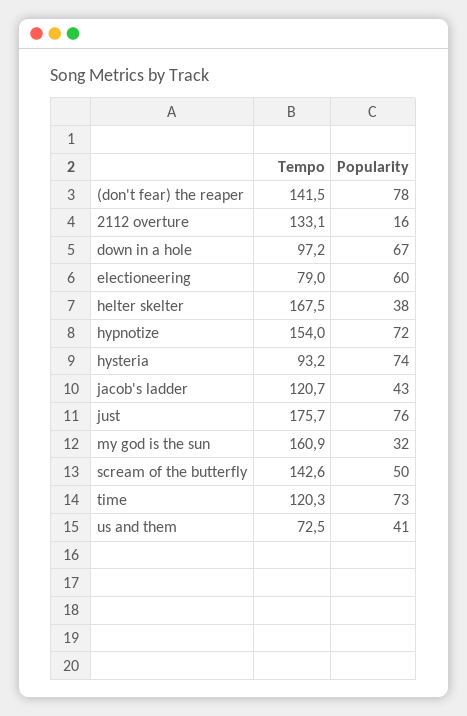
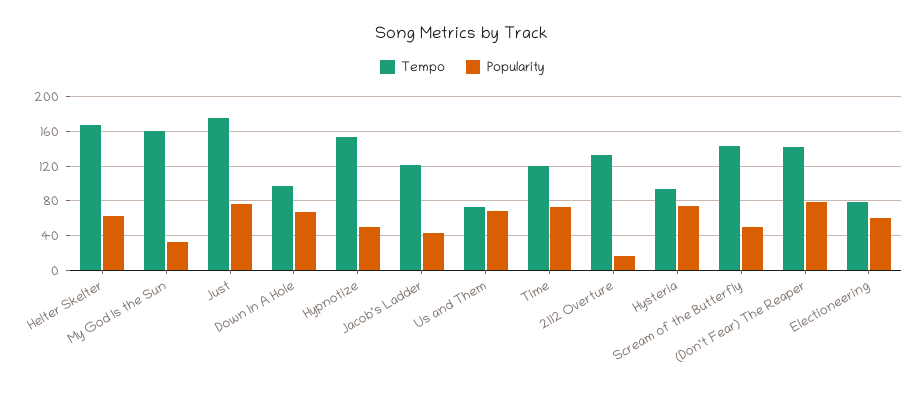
Popularity, helter skelter: 38 -> 60
Popularity, hypnotize: 72 -> 50
Popularity, us and them: 41 -> 70

